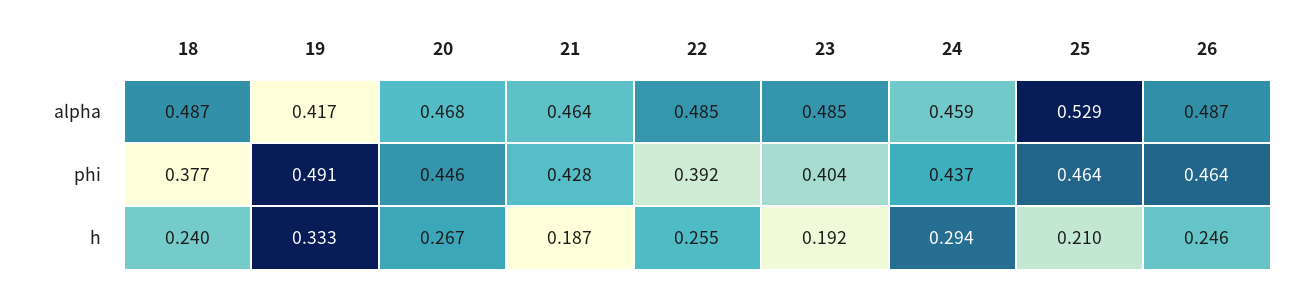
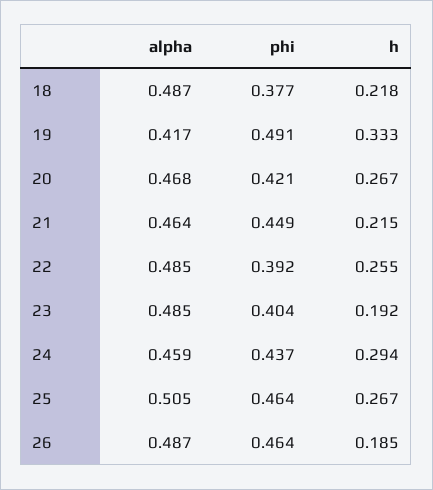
25, alpha: 0.529 -> 0.505
20, phi: 0.446 -> 0.421
21, phi: 0.428 -> 0.449
18, h: 0.24 -> 0.218
21, h: 0.187 -> 0.215
25, h: 0.21 -> 0.267
26, h: 0.246 -> 0.185

